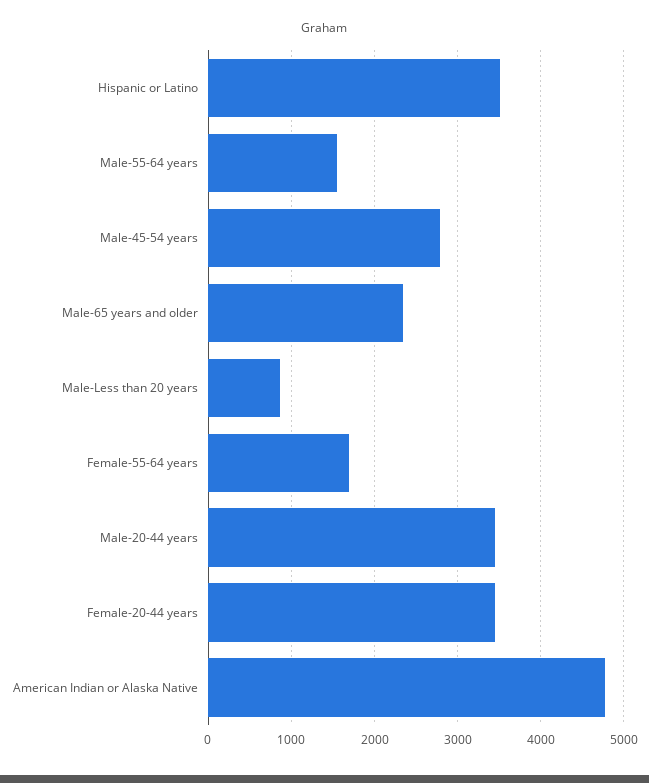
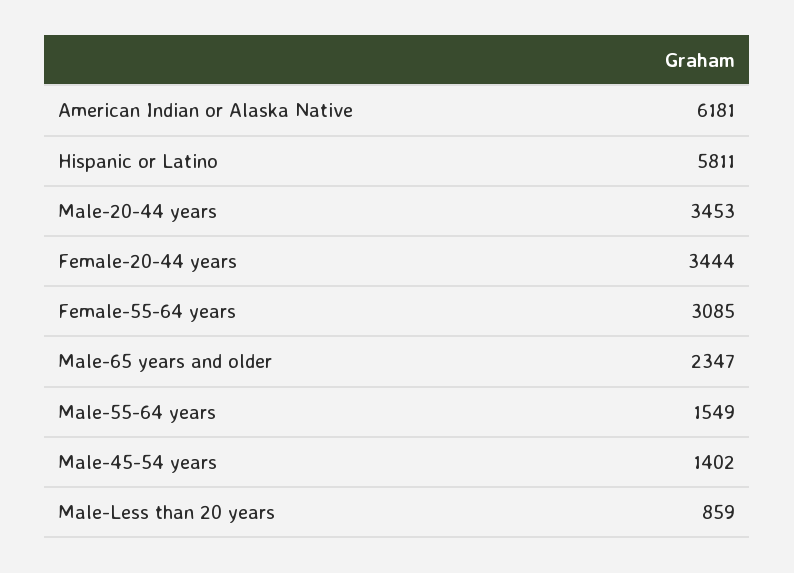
Hispanic or Latino: 3500 -> 5811
Male-45-54 years: 2800 -> 1402
Female-55-64 years: 1700 -> 3085
American Indian or Alaska Native: 4800 -> 6181

